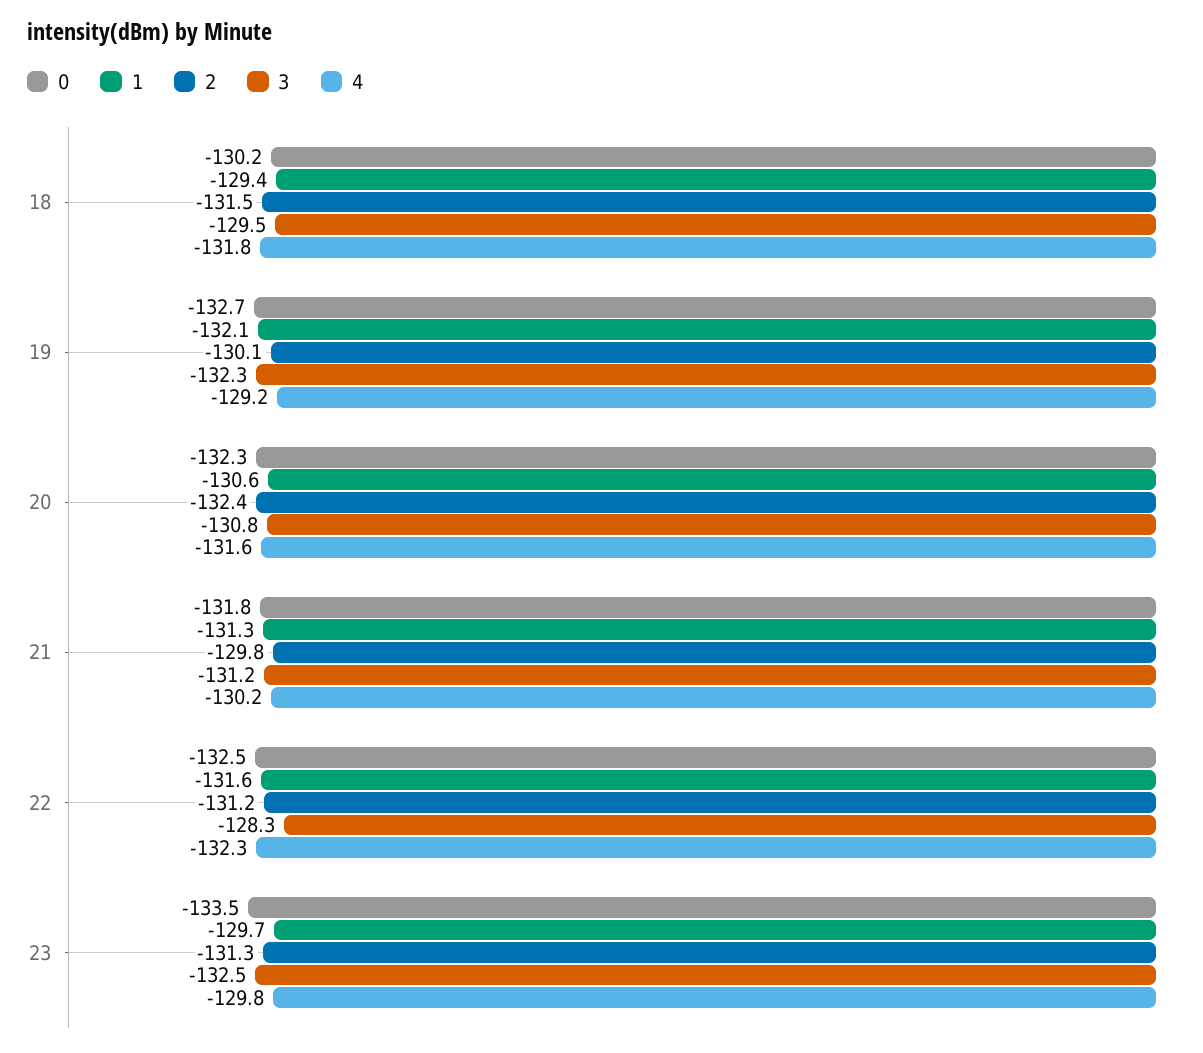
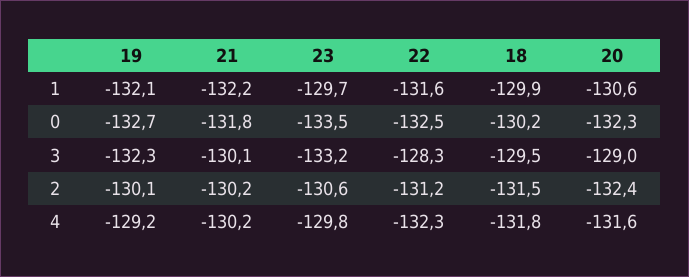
1, 18: -129.4 -> -129.9
3, 20: -130.8 -> -129
1, 21: -131.3 -> -132.2
2, 21: -129.8 -> -130.2
3, 21: -131.2 -> -130.1
2, 23: -131.3 -> -130.6
3, 23: -132.5 -> -133.2

